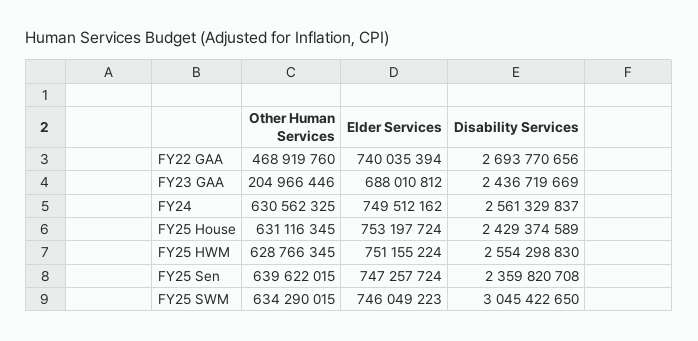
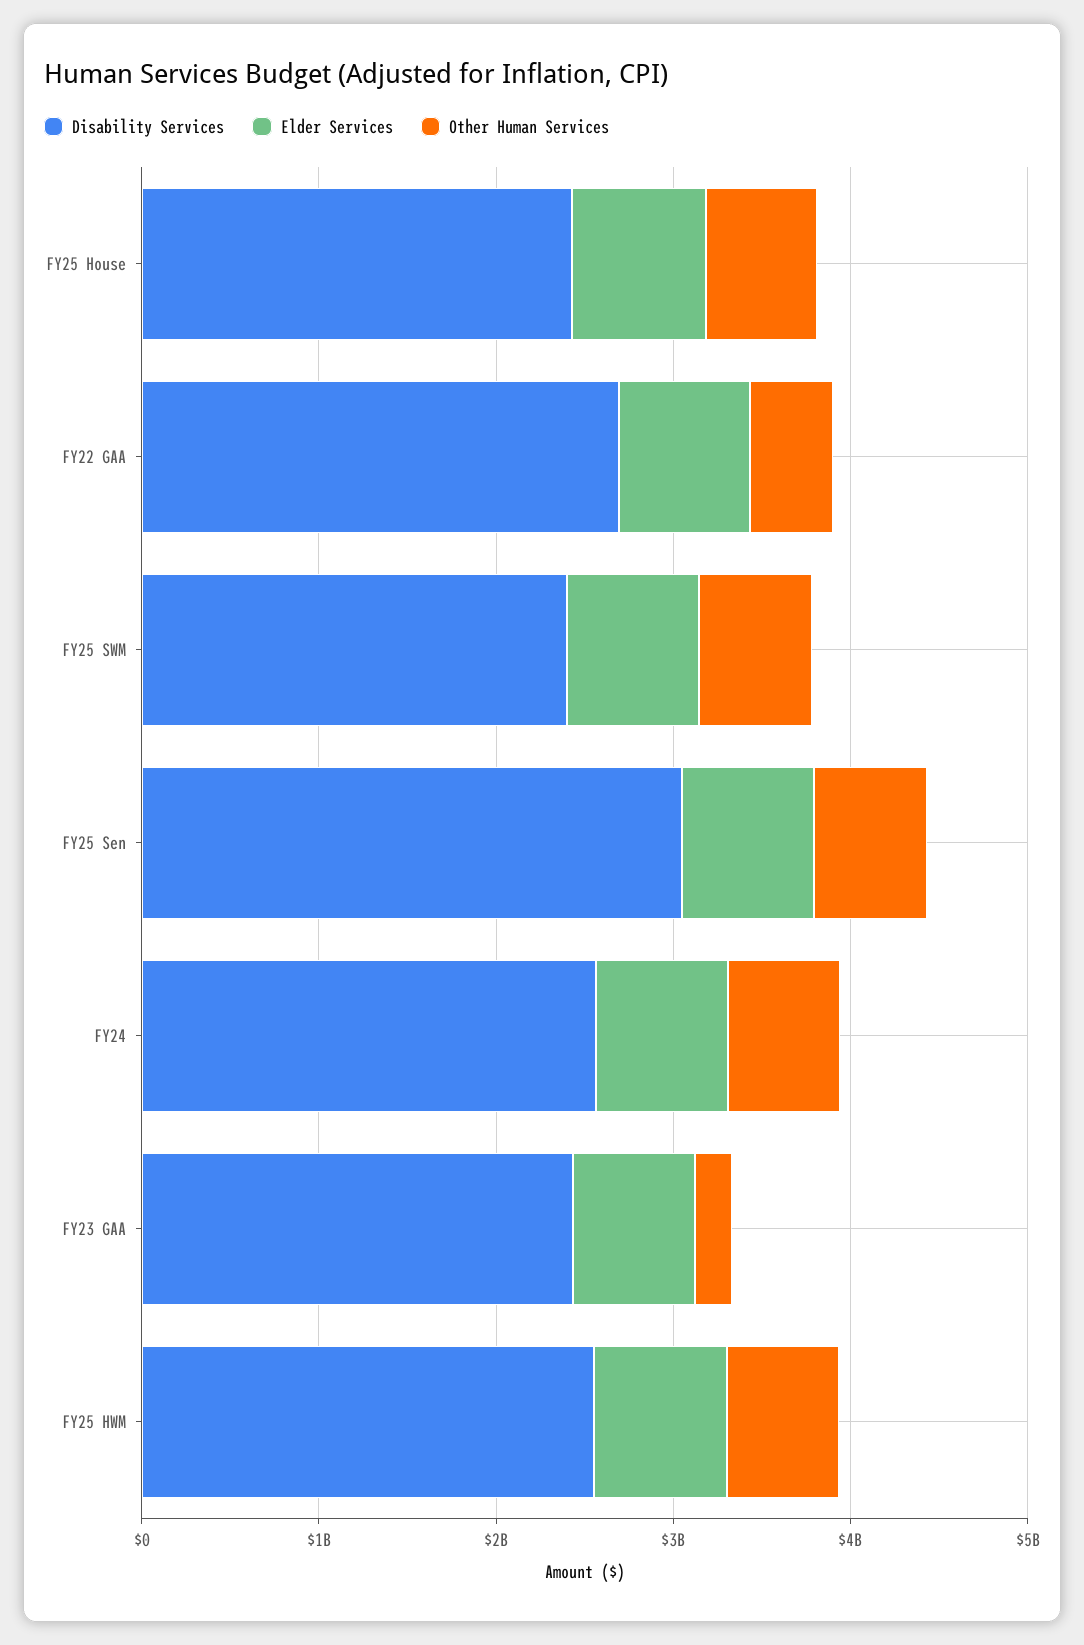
Disability Services, FY25 Sen: 2359820708 -> 3000000000
Disability Services, FY25 SWM: 3045422650 -> 2400000000

